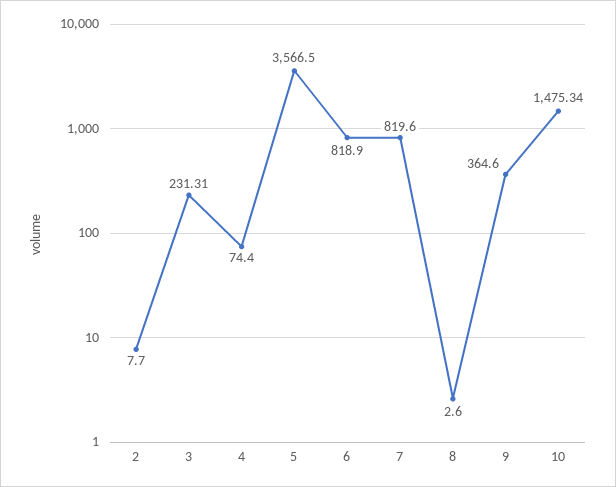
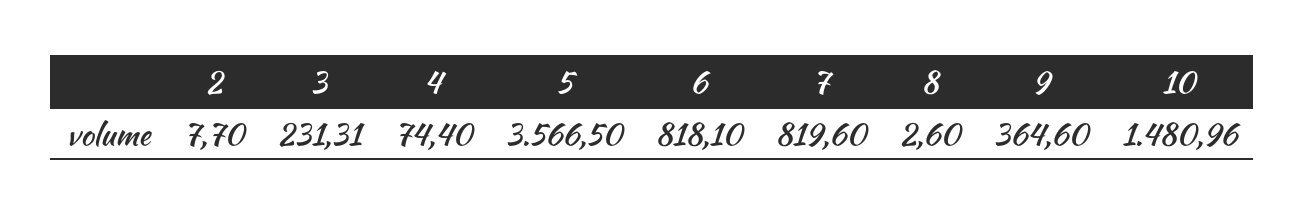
6: 818.9 -> 818.1
10: 1475.34 -> 1480.96

